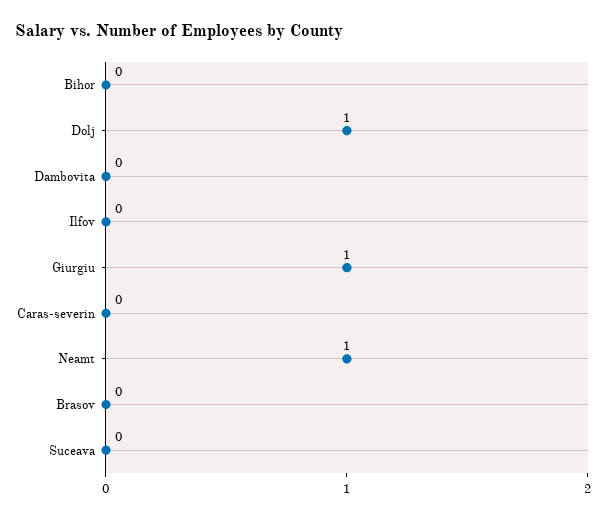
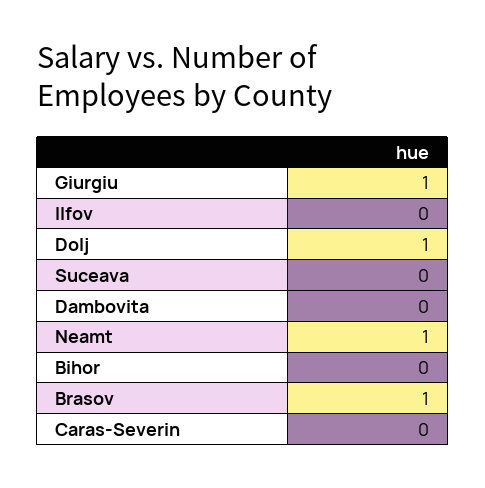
Brasov: 0 -> 1

